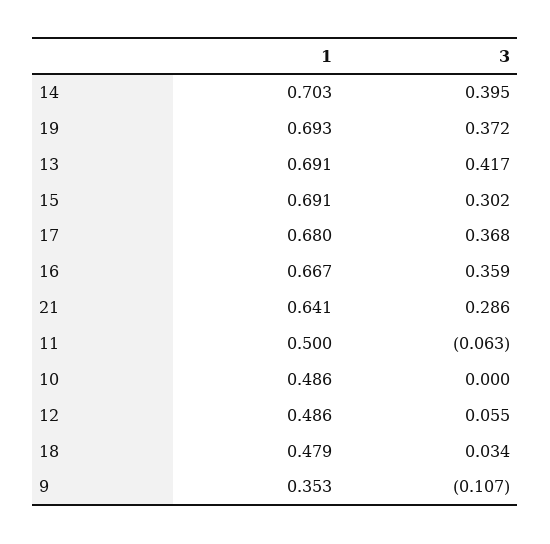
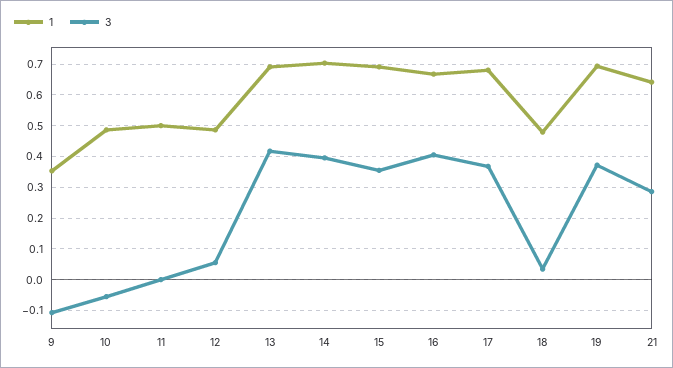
3, 15: 0.302 -> 0.36
3, 16: 0.359 -> 0.4
3, 11: -0.063 -> 0
3, 10: 0 -> -0.06

